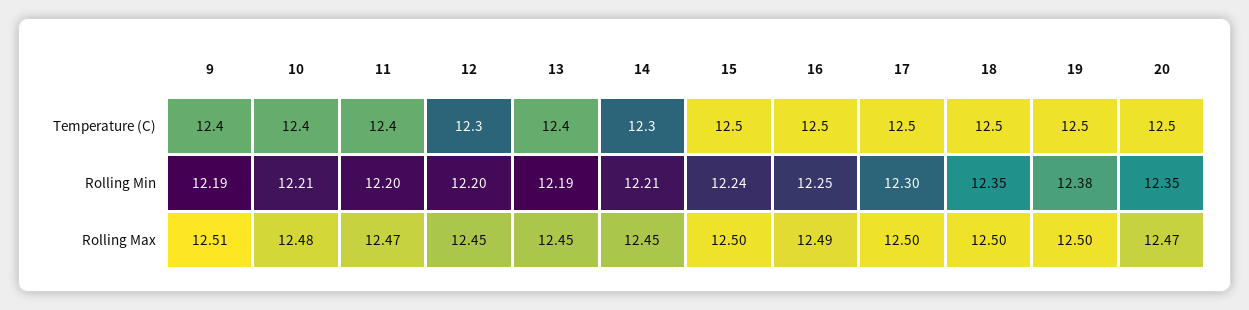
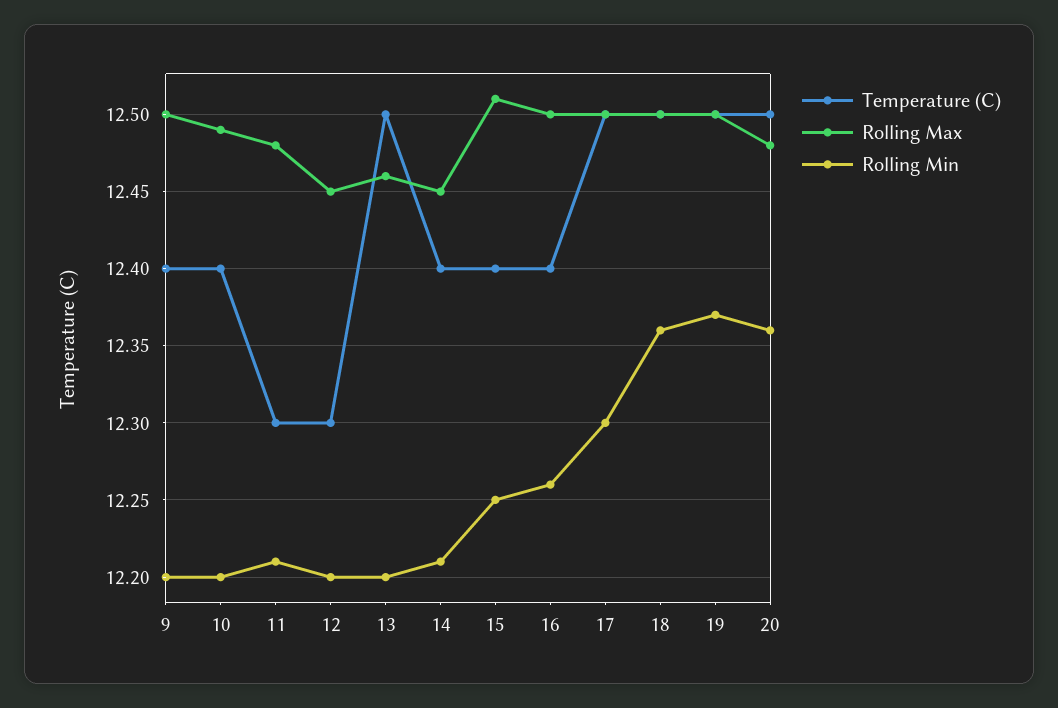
Temperature (C), 11: 12.4 -> 12.3
Temperature (C), 13: 12.4 -> 12.5
Temperature (C), 14: 12.3 -> 12.4
Temperature (C), 15: 12.5 -> 12.4
Temperature (C), 16: 12.5 -> 12.4
Rolling Min, 9: 12.19 -> 12.2
Rolling Min, 10: 12.21 -> 12.2
Rolling Min, 11: 12.2 -> 12.21
Rolling Min, 13: 12.19 -> 12.2
Rolling Min, 15: 12.24 -> 12.25
Rolling Min, 16: 12.25 -> 12.26
Rolling Min, 18: 12.35 -> 12.36
Rolling Min, 19: 12.38 -> 12.37
Rolling Min, 20: 12.35 -> 12.36
Rolling Max, 9: 12.51 -> 12.5
Rolling Max, 10: 12.48 -> 12.49
Rolling Max, 11: 12.47 -> 12.48
Rolling Max, 13: 12.45 -> 12.46
Rolling Max, 15: 12.5 -> 12.51
Rolling Max, 16: 12.49 -> 12.5
Rolling Max, 20: 12.47 -> 12.48

